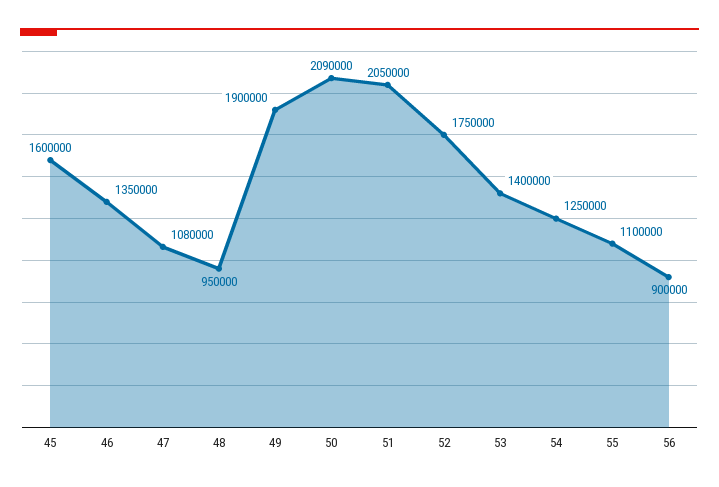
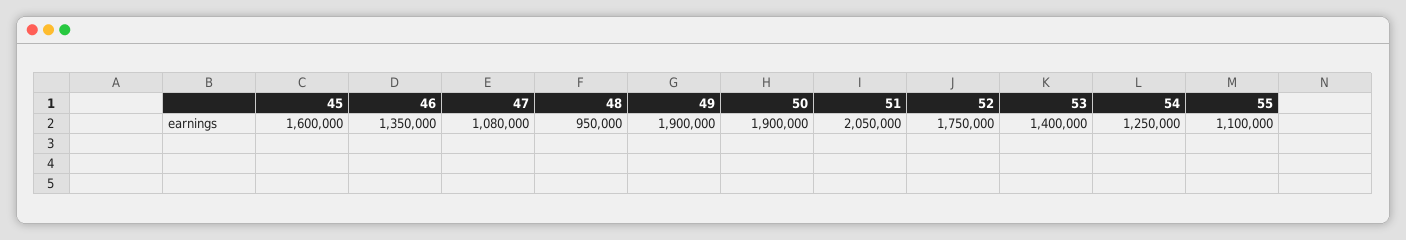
50: 2090000 -> 1900000
56: 900000 -> none

